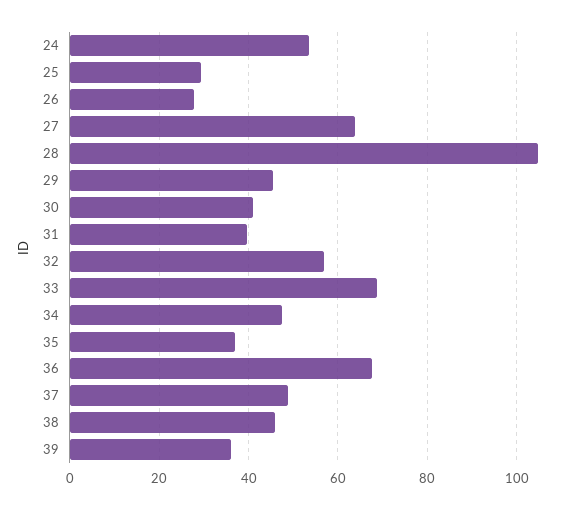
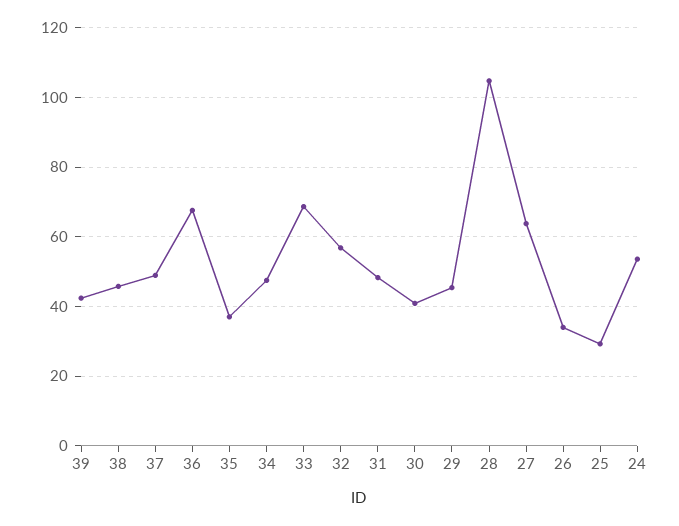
26: 28 -> 34
31: 40 -> 48
39: 36 -> 42

